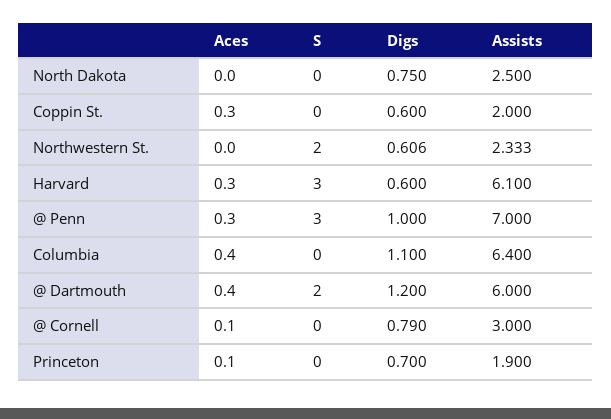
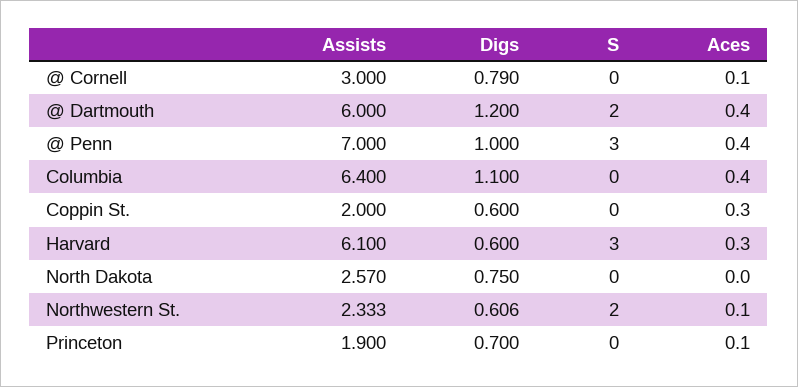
Assists, North Dakota: 2.5 -> 2.57
Aces, Northwestern St.: 0 -> 0.1
Aces, @ Penn: 0.3 -> 0.4

